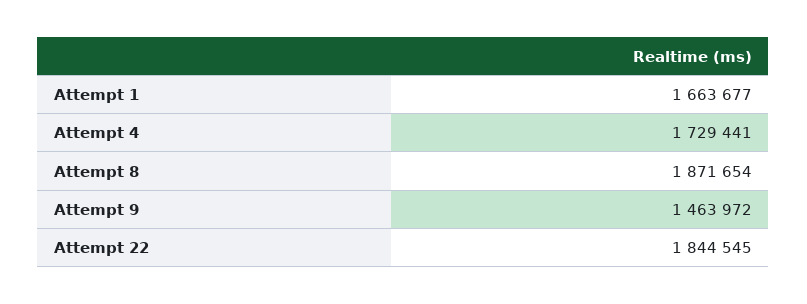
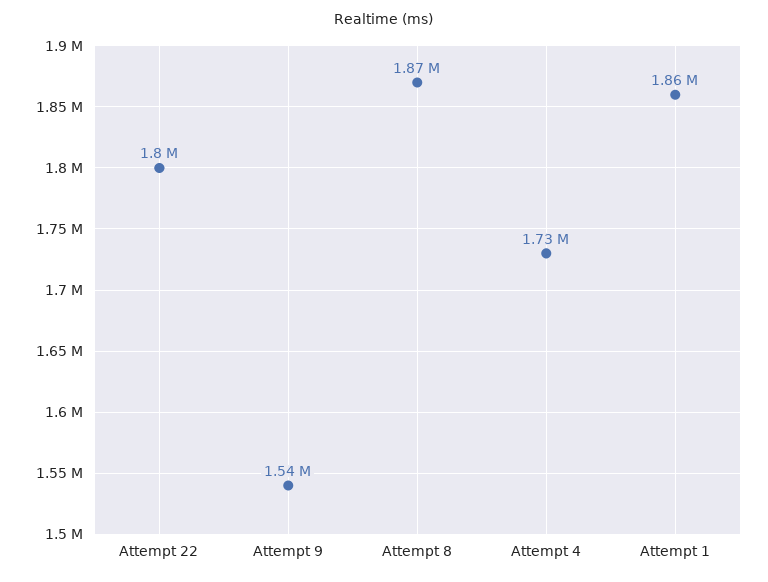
Attempt 1: 1663677 -> 1860000
Attempt 9: 1463972 -> 1540000
Attempt 22: 1844545 -> 1800000

